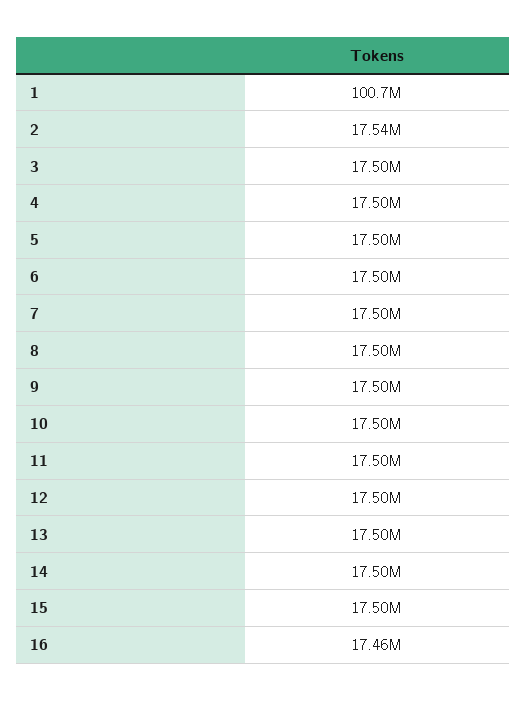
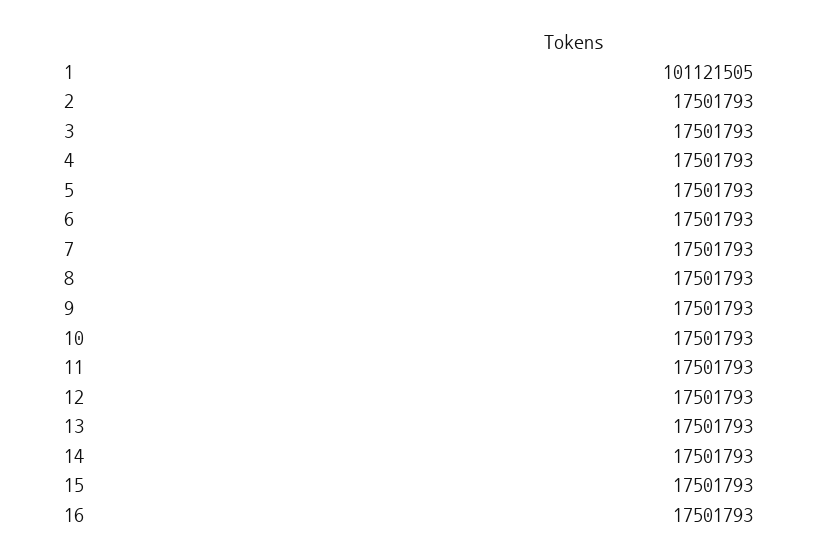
1: 100700000 -> 101121505
2: 17540000 -> 17501793
16: 17460000 -> 17501793

